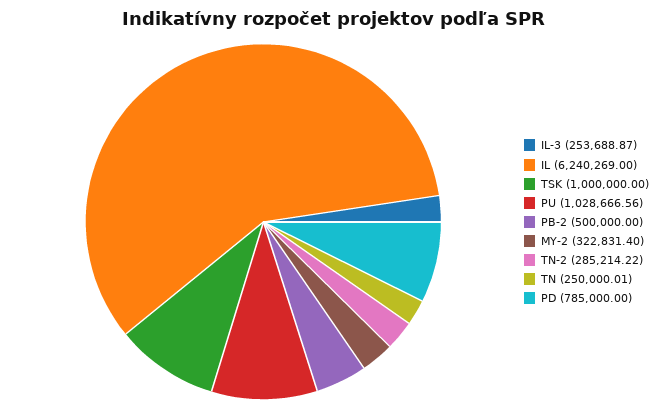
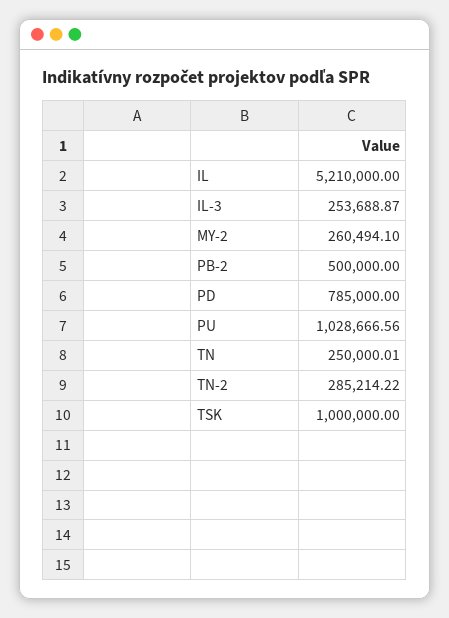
IL: 6240269 -> 5210000
MY-2: 322831.4 -> 260494.1

